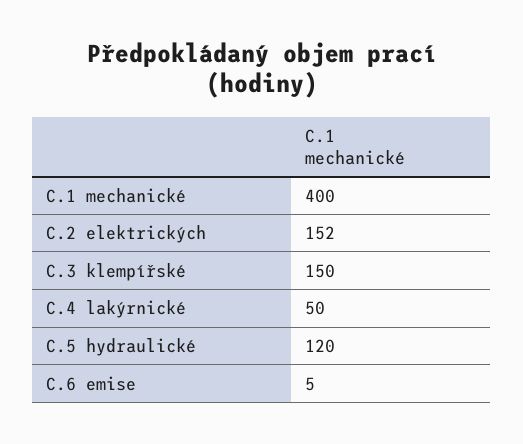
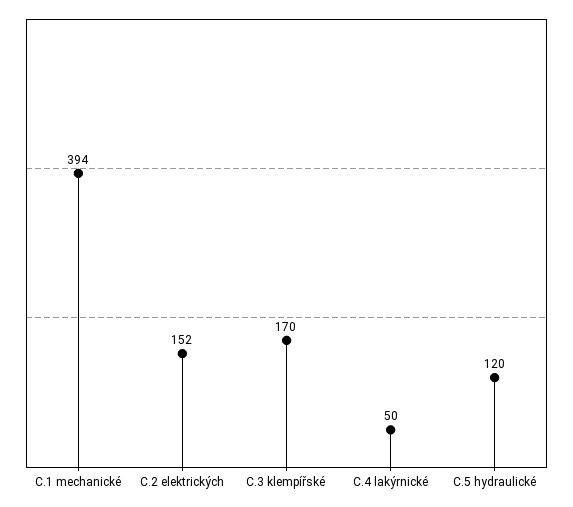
C.1 mechanické: 400 -> 394
C.3 klempířské: 150 -> 170
C.6 emise: 5 -> none

